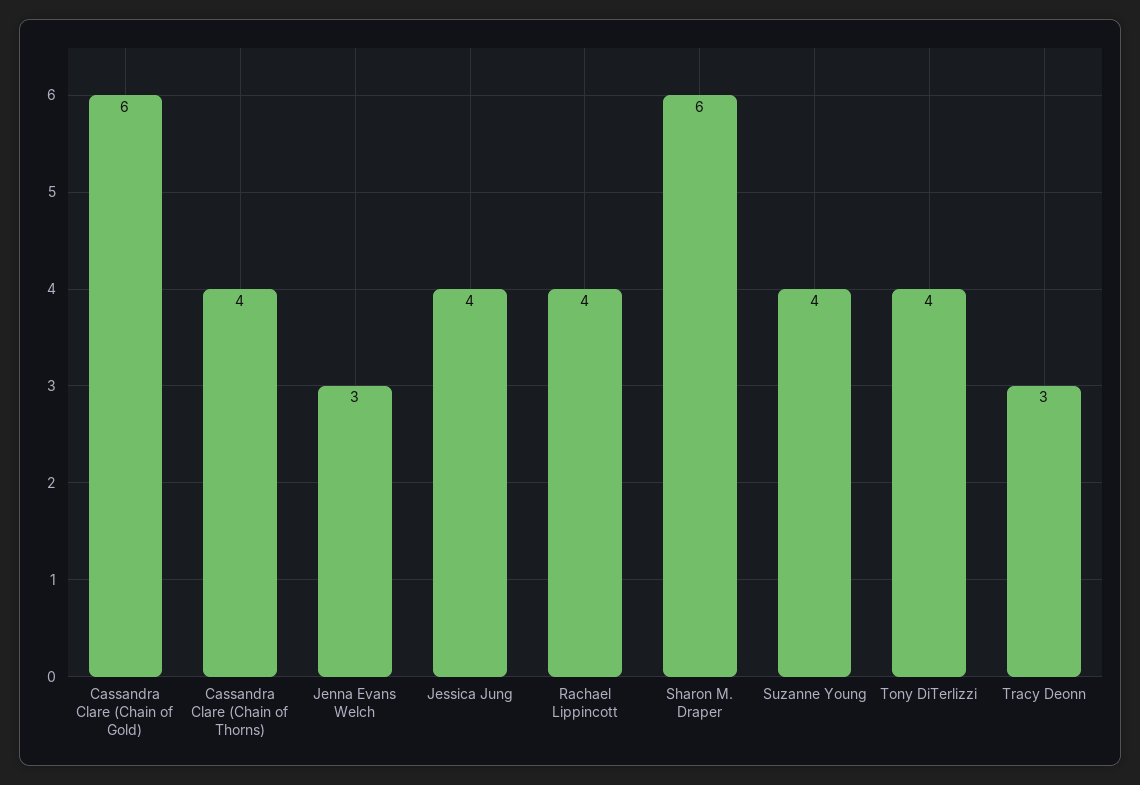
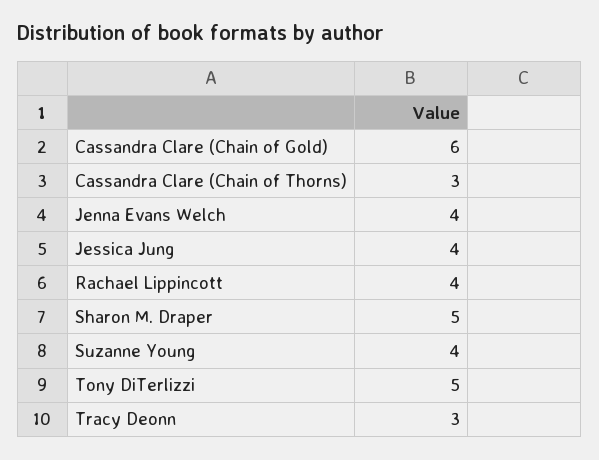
Cassandra Clare (Chain of Thorns): 4 -> 3
Jenna Evans Welch: 3 -> 4
Sharon M. Draper: 6 -> 5
Tony DiTerlizzi: 4 -> 5

